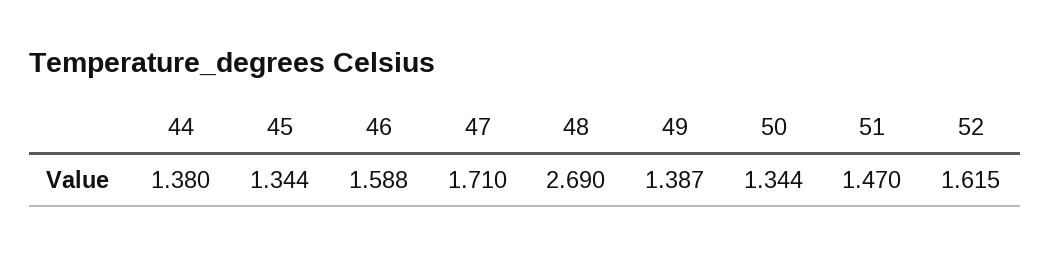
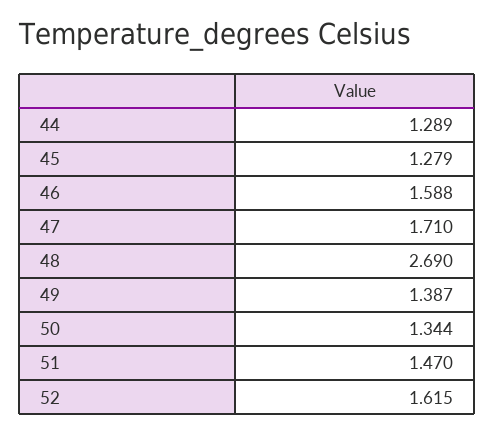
44: 1.38 -> 1.289
45: 1.344 -> 1.279

